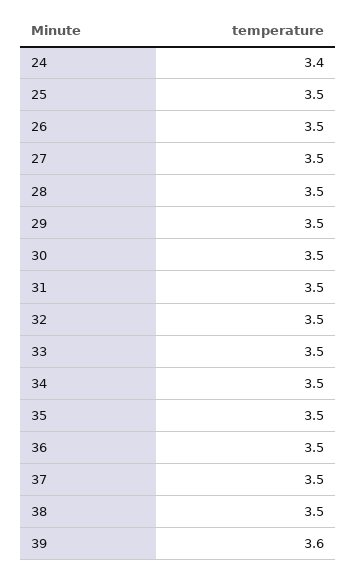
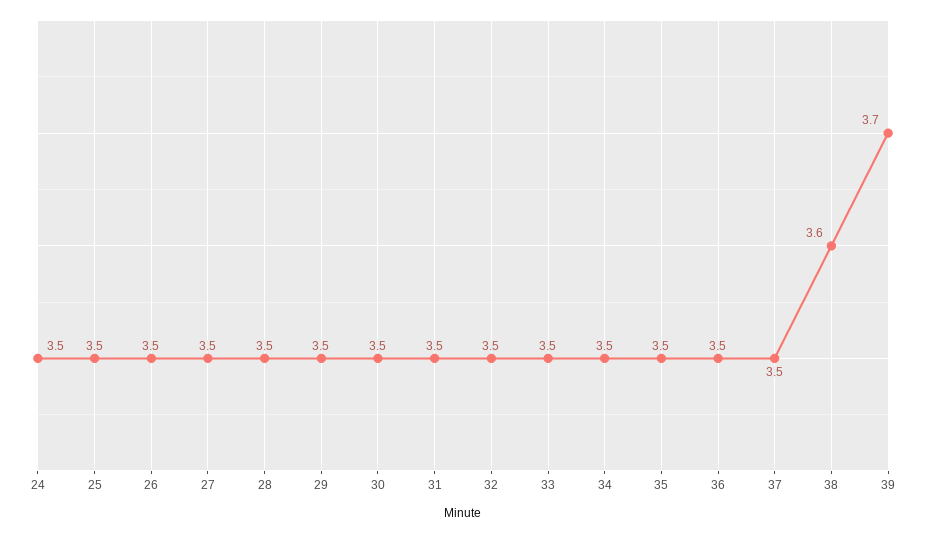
24: 3.4 -> 3.5
38: 3.5 -> 3.6
39: 3.6 -> 3.7

